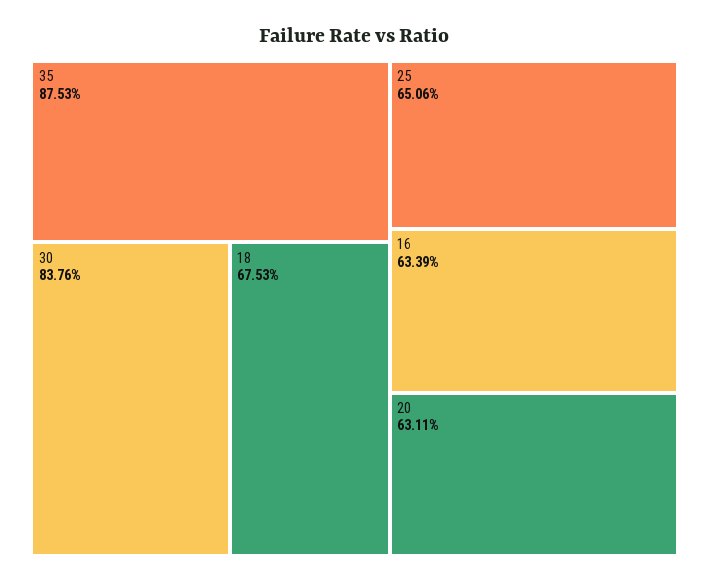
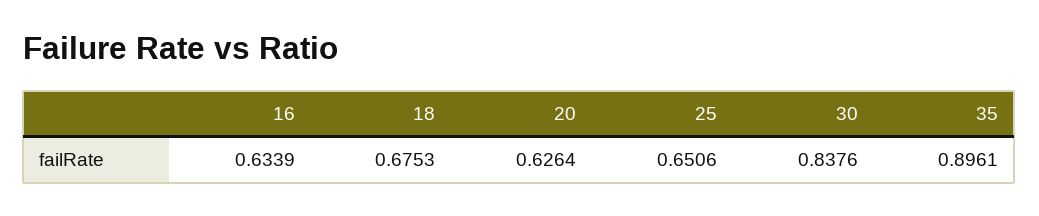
35: 0.8753 -> 0.8961
20: 0.6311 -> 0.6264

